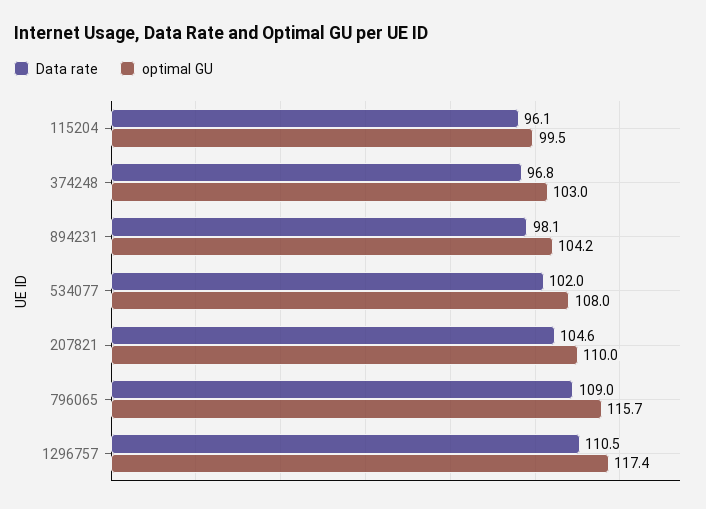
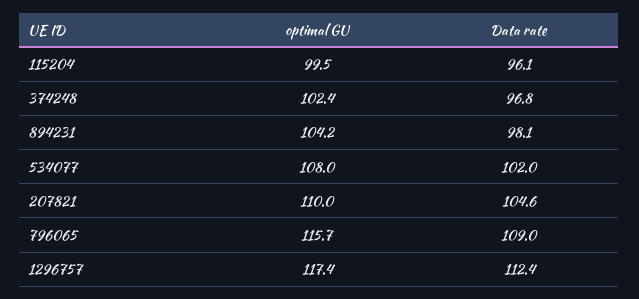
optimal GU, 374248: 103 -> 102.4
Data rate, 1296757: 110.5 -> 112.4

